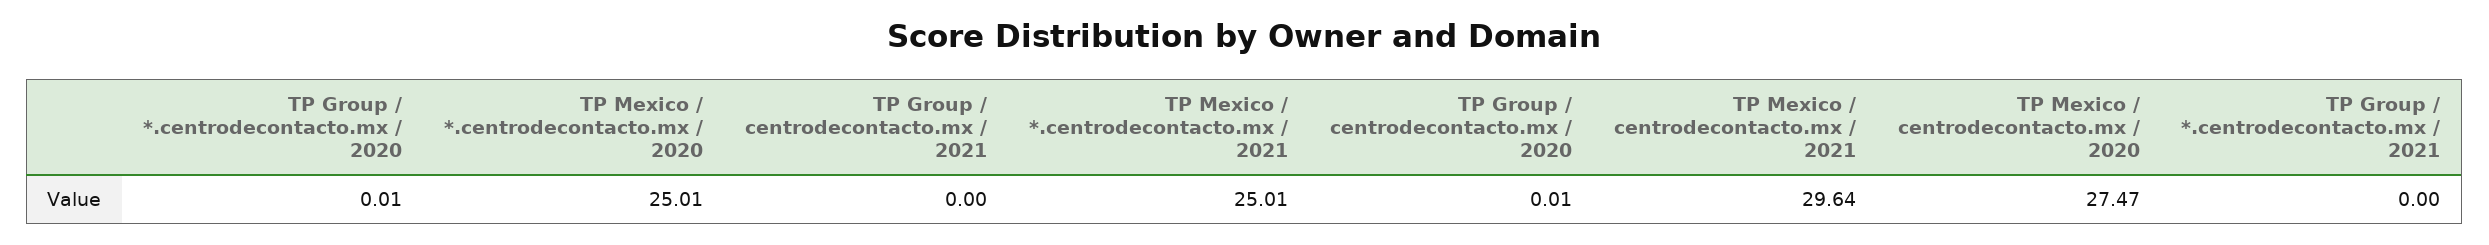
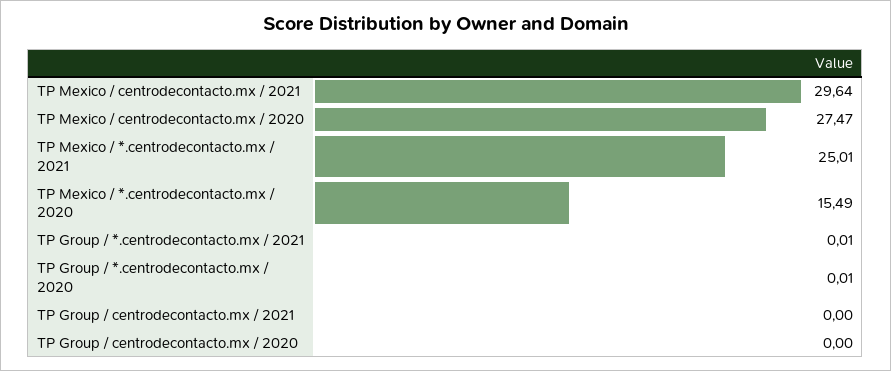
TP Mexico / *.centrodecontacto.mx / 2020: 25.01 -> 15.49
TP Group / centrodecontacto.mx / 2020: 0.01 -> 0
TP Group / *.centrodecontacto.mx / 2021: 0 -> 0.01

